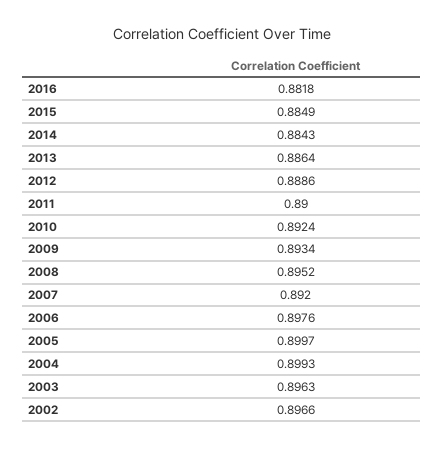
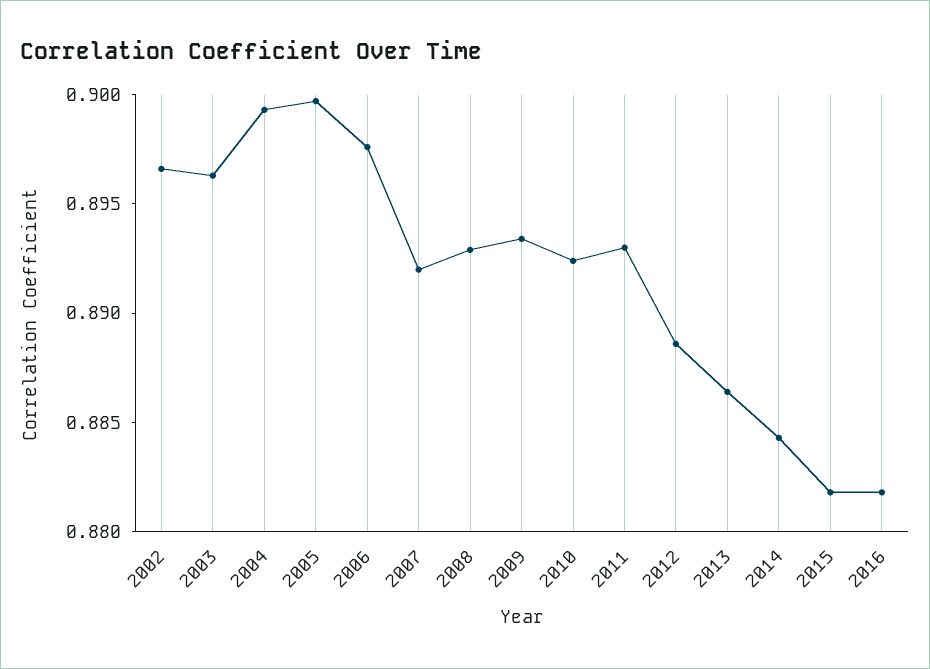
2015: 0.8849 -> 0.882
2011: 0.89 -> 0.893
2008: 0.8952 -> 0.893

